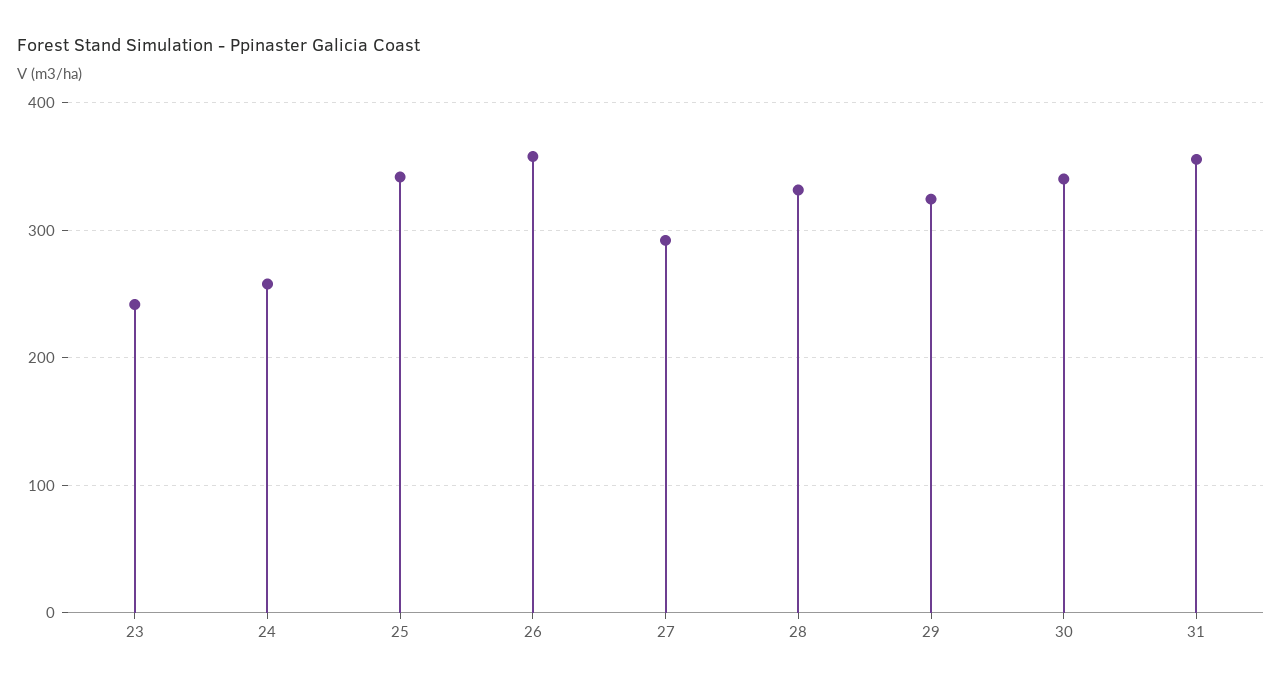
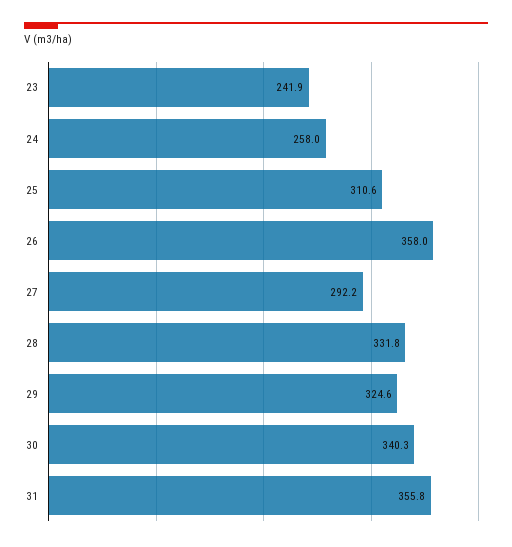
25: 340 -> 310.6

